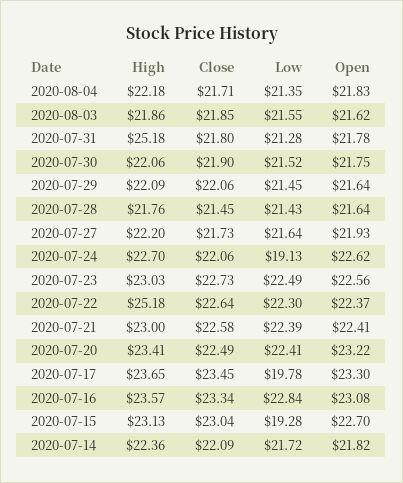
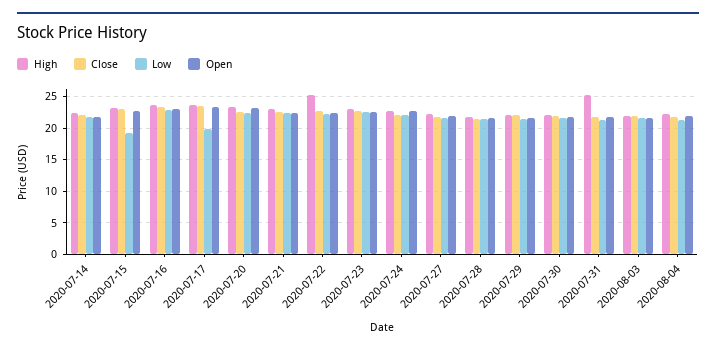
Low, 2020-07-24: 19.13 -> 22

